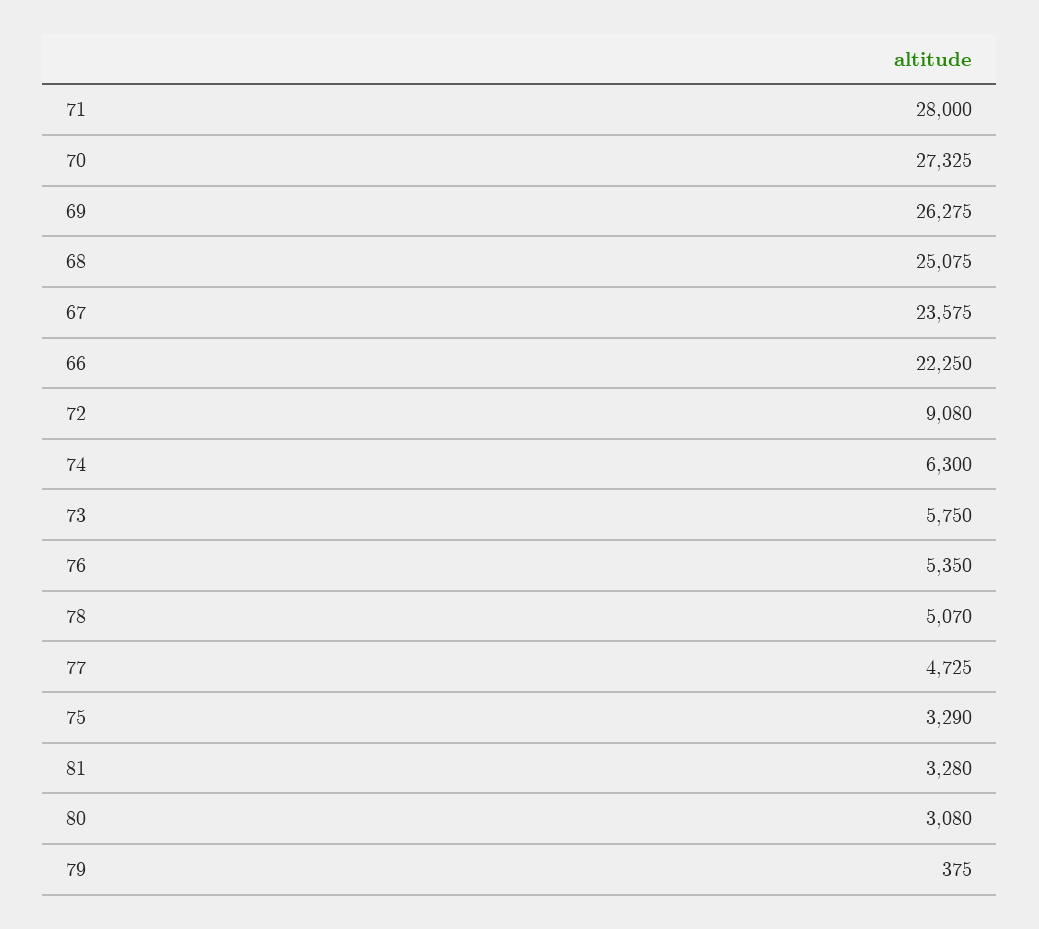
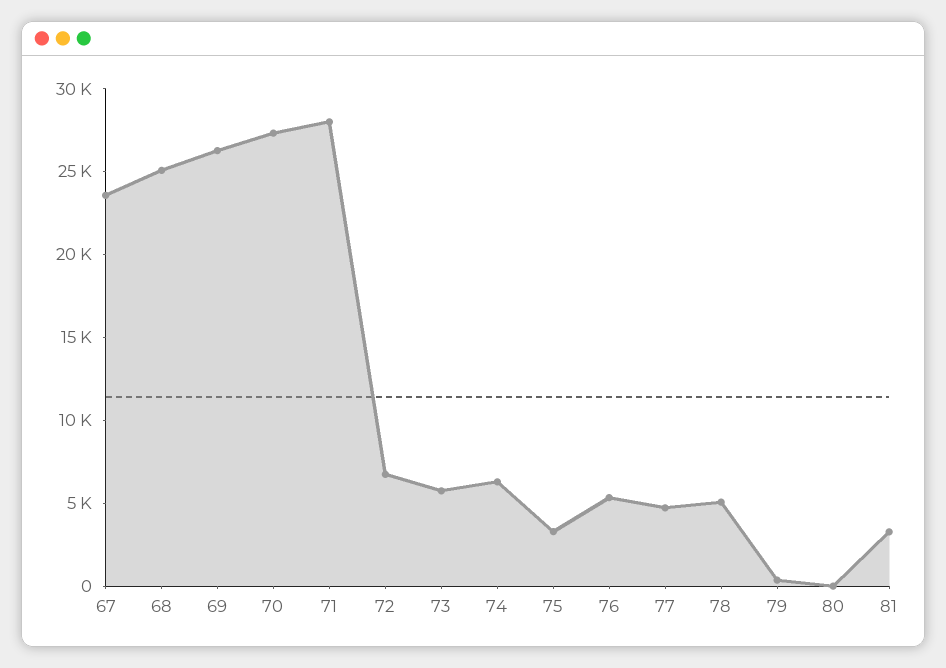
66: 22250 -> none
72: 9080 -> 7000
80: 3080 -> 0

